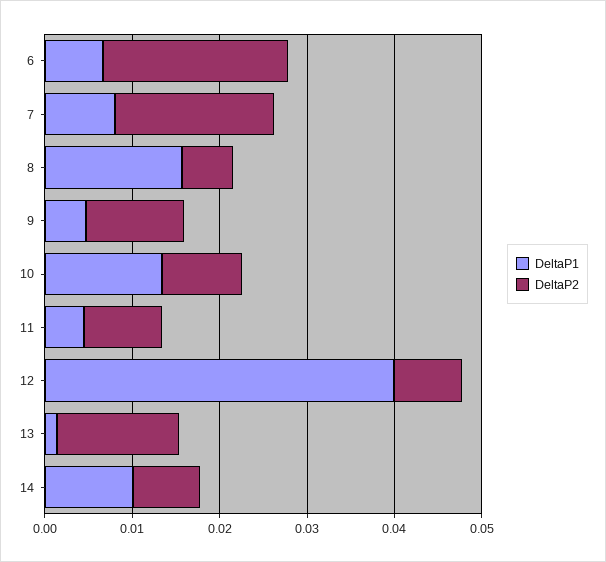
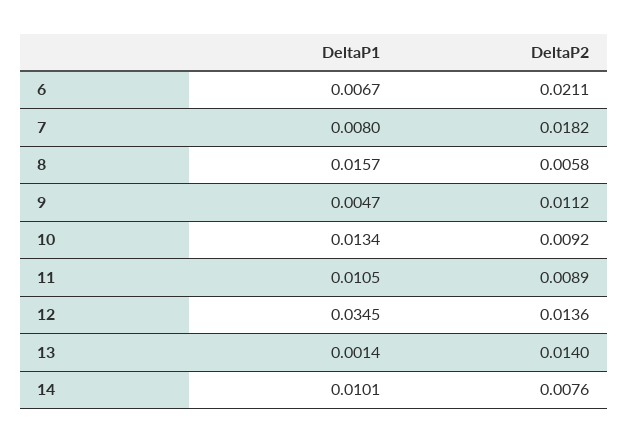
DeltaP1, 11: 0.004 -> 0.0105
DeltaP1, 12: 0.04 -> 0.0345
DeltaP2, 12: 0.008 -> 0.0136

